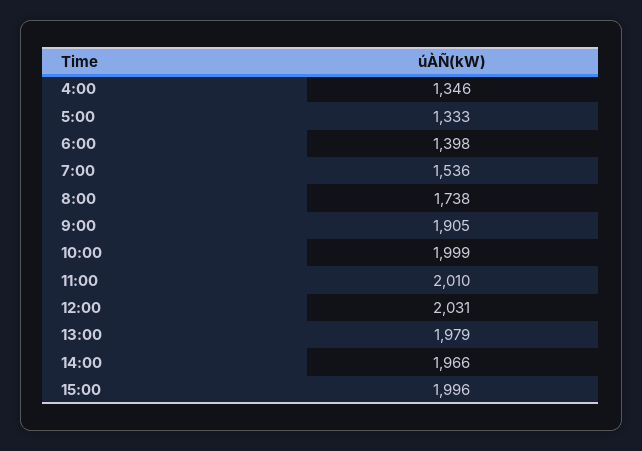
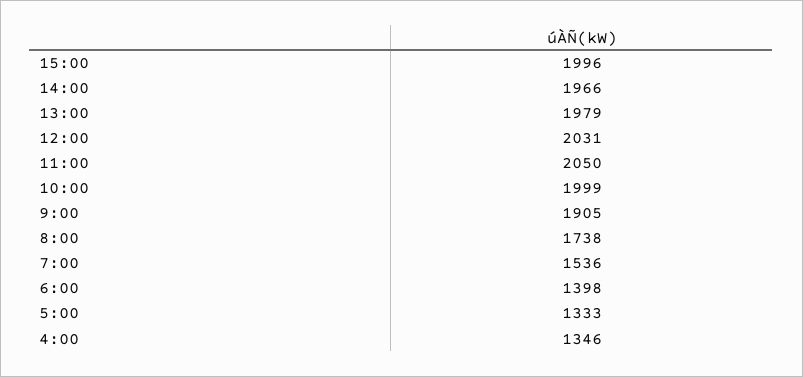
11:00: 2010 -> 2050

